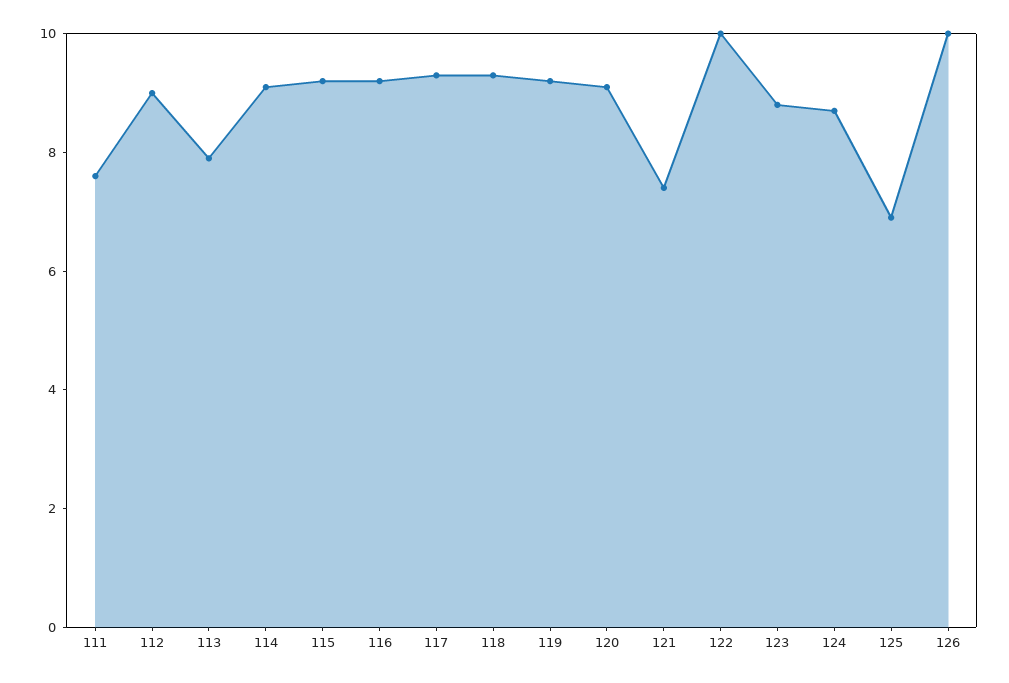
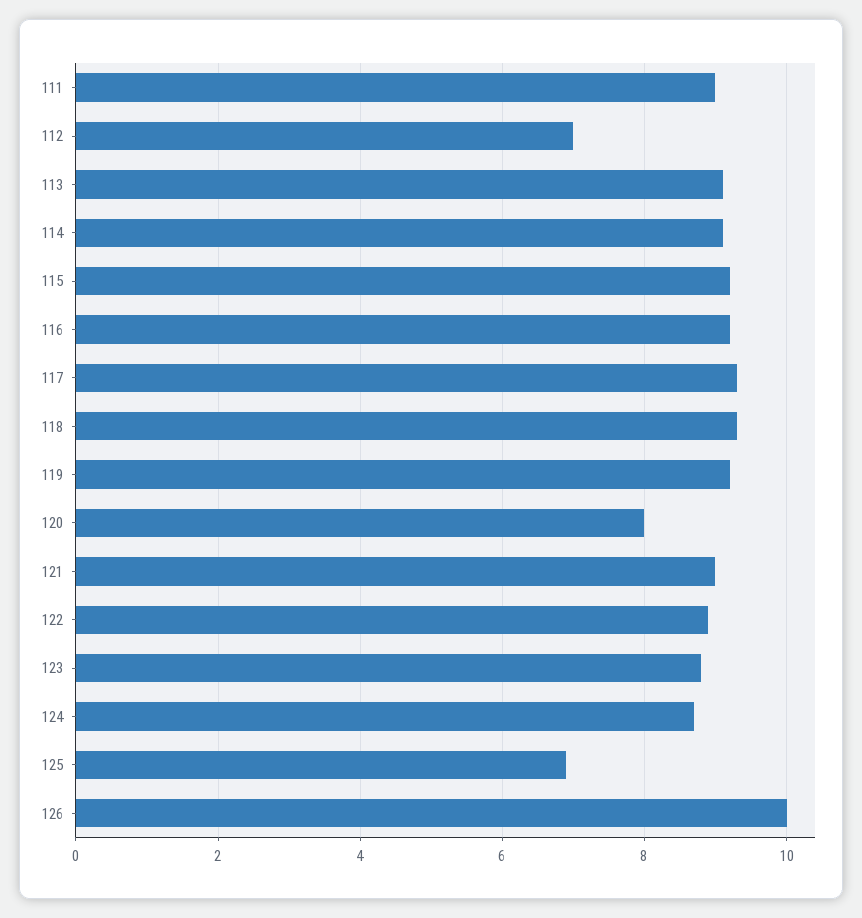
111: 7.5 -> 9
112: 9 -> 7
113: 8 -> 9
120: 9 -> 8
121: 7.5 -> 9
122: 10 -> 9

